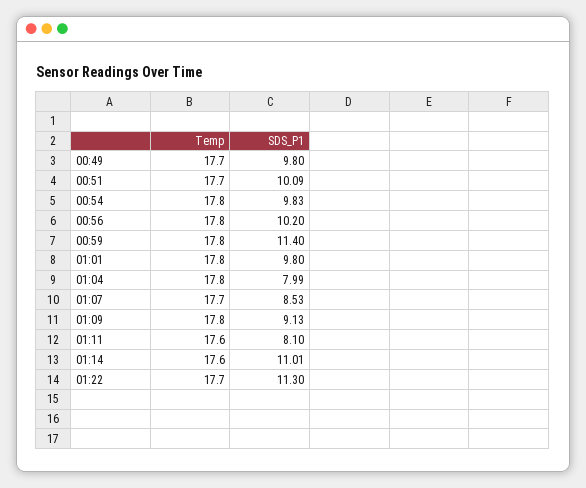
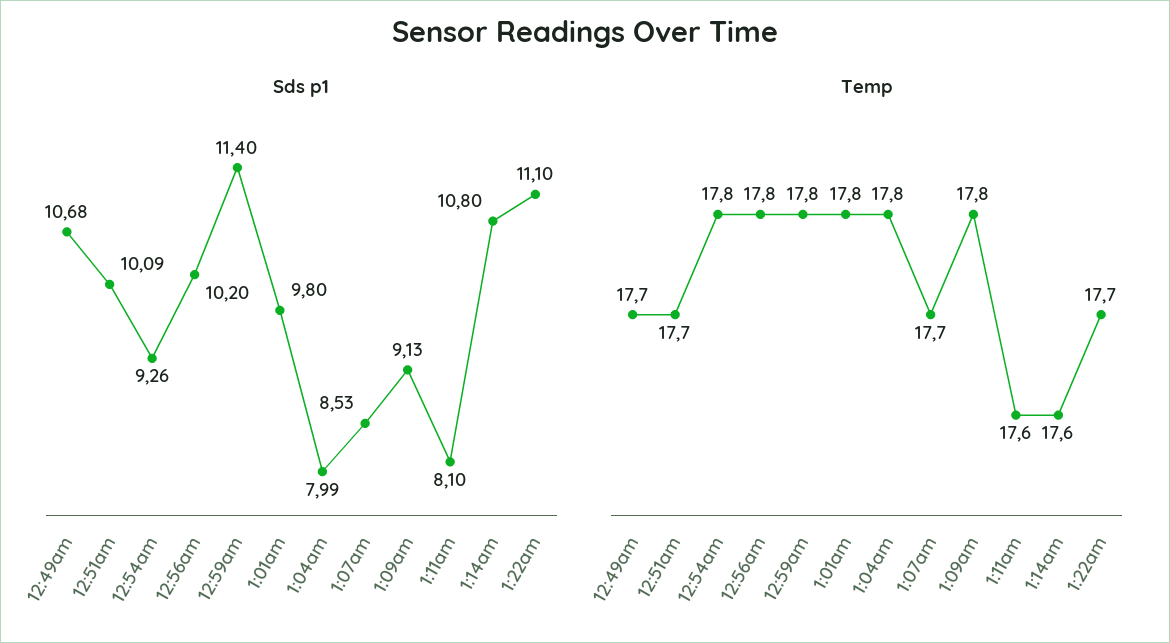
SDS_P1, 00:49: 9.8 -> 10.68
SDS_P1, 00:54: 9.83 -> 9.26
SDS_P1, 01:14: 11.01 -> 10.8
SDS_P1, 01:22: 11.3 -> 11.1

